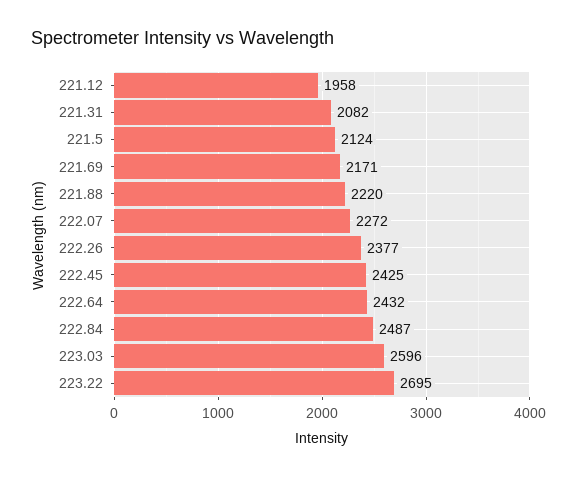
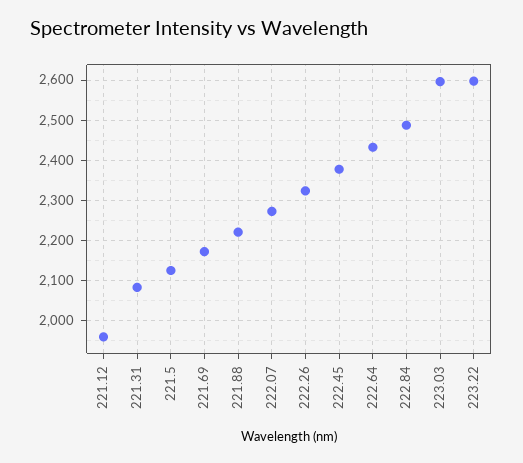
222.26: 2377 -> 2320
222.45: 2425 -> 2380
223.22: 2695 -> 2600

